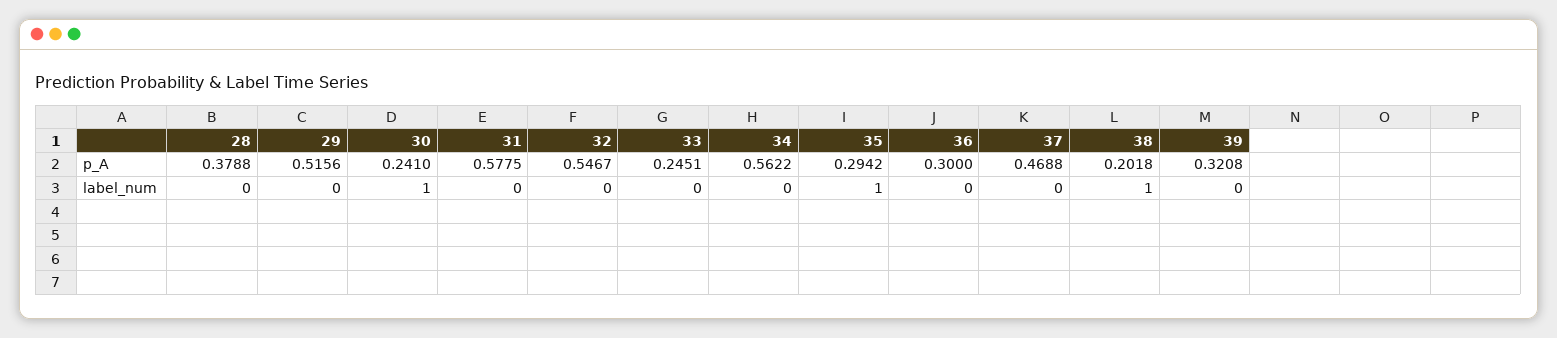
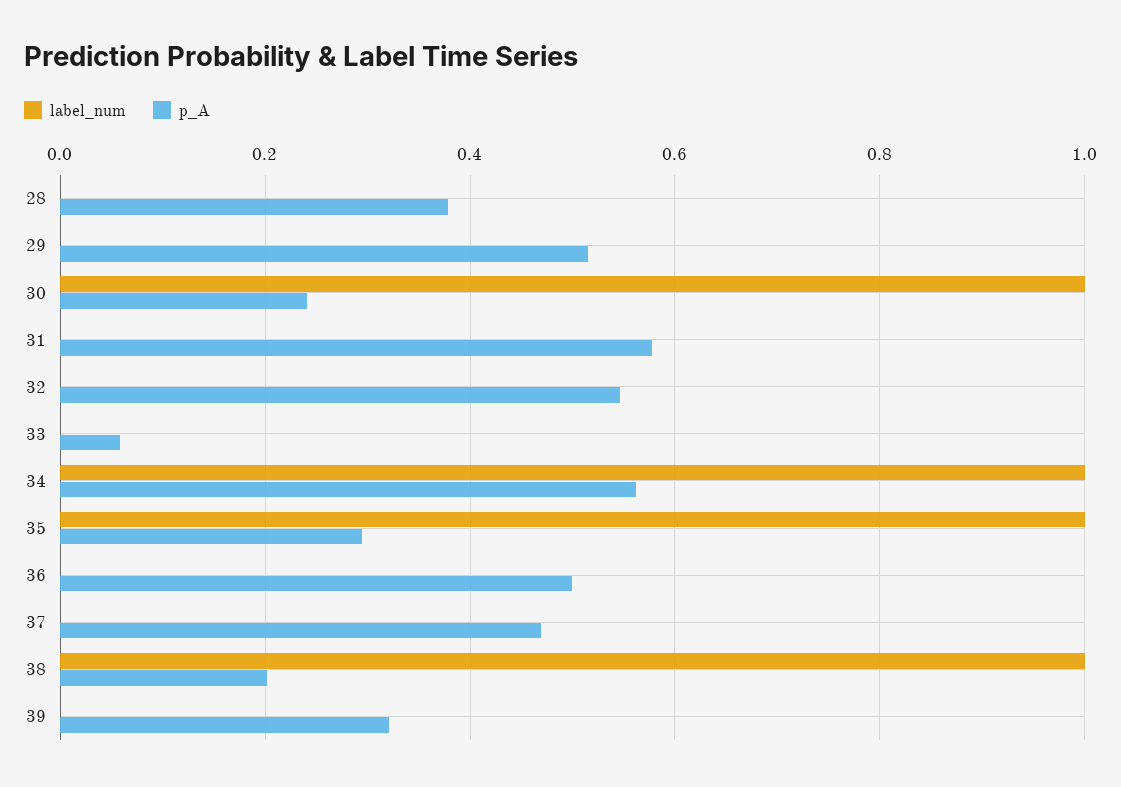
p_A, 33: 0.2451 -> 0.06
p_A, 36: 0.3 -> 0.5
label_num, 34: 0 -> 1

